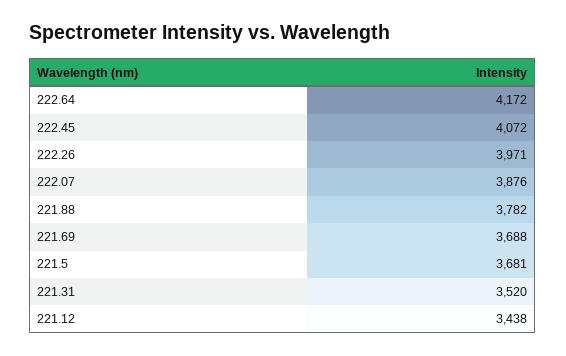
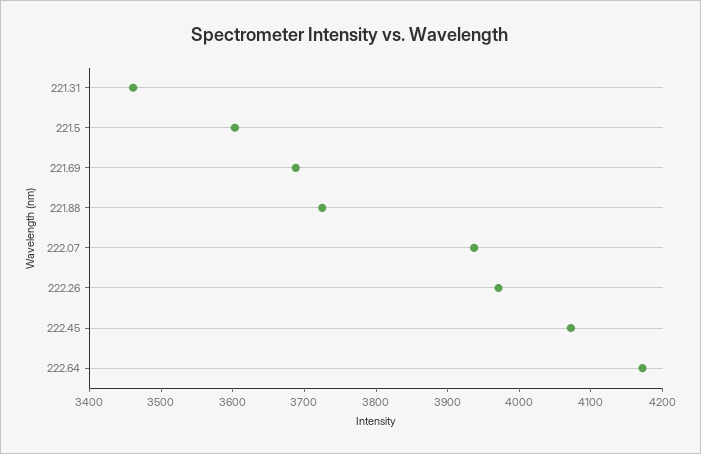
222.07: 3876 -> 3940
221.88: 3782 -> 3720
221.5: 3681 -> 3600
221.31: 3520 -> 3460
221.12: 3438 -> none

